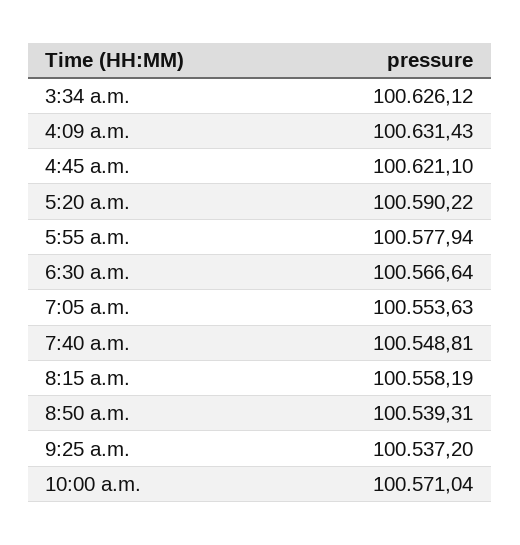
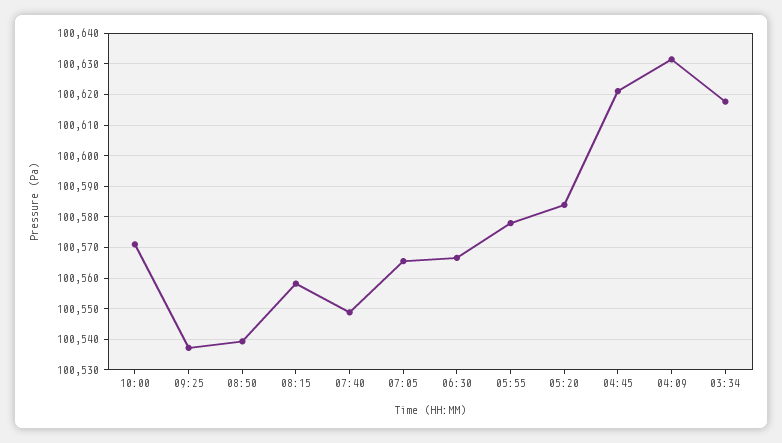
3:34 a.m.: 100626.12 -> 100618
5:20 a.m.: 100590.22 -> 100584
7:05 a.m.: 100553.63 -> 100566

